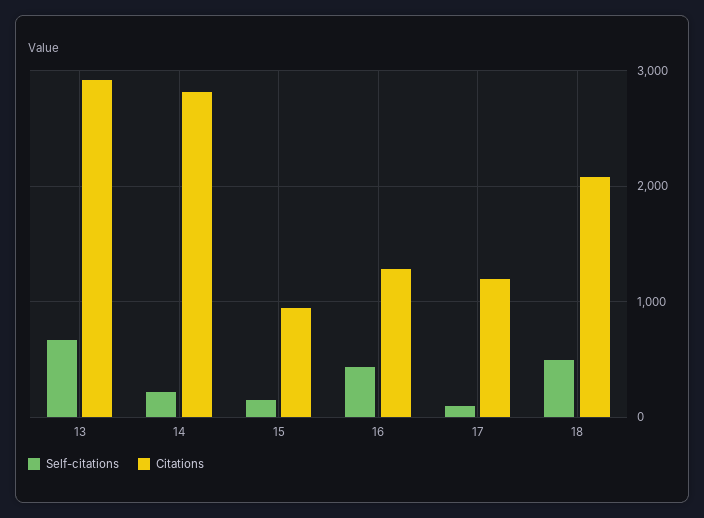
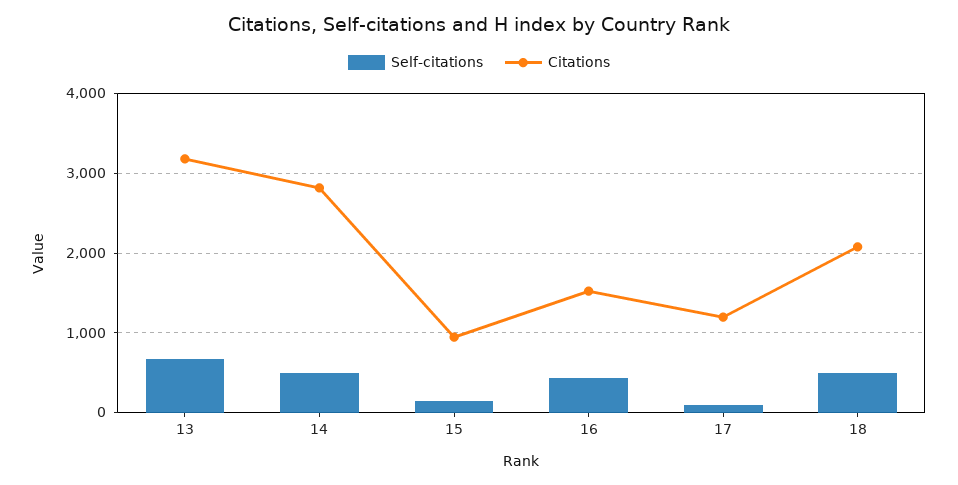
Citations, 13: 2900 -> 3200
Self-citations, 14: 200 -> 500
Citations, 16: 1300 -> 1500

